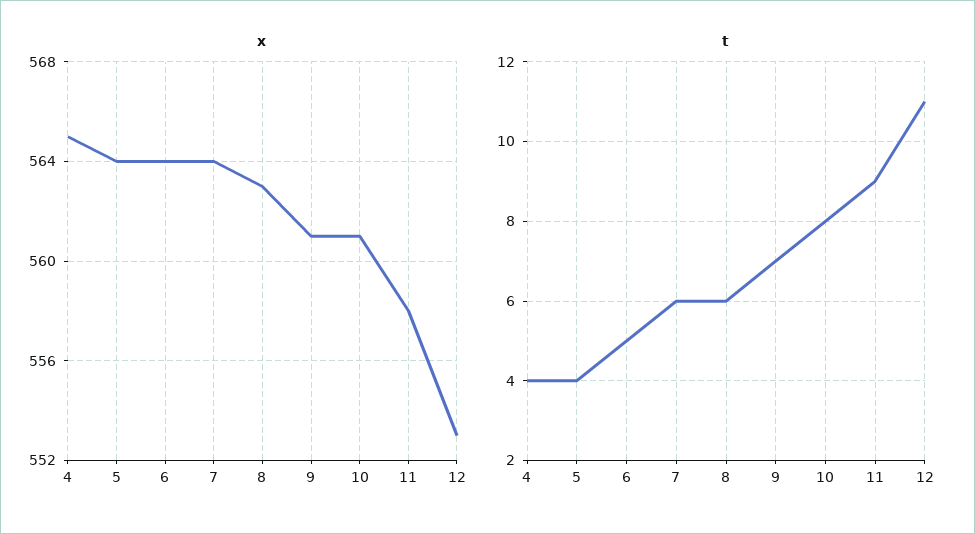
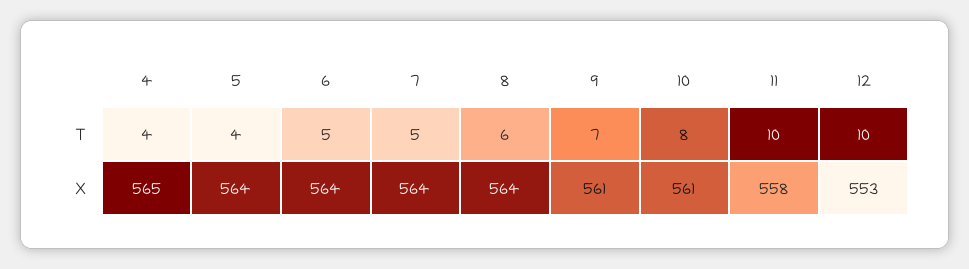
x, 8: 563 -> 564
t, 7: 6 -> 5
t, 11: 9 -> 10
t, 12: 11 -> 10

